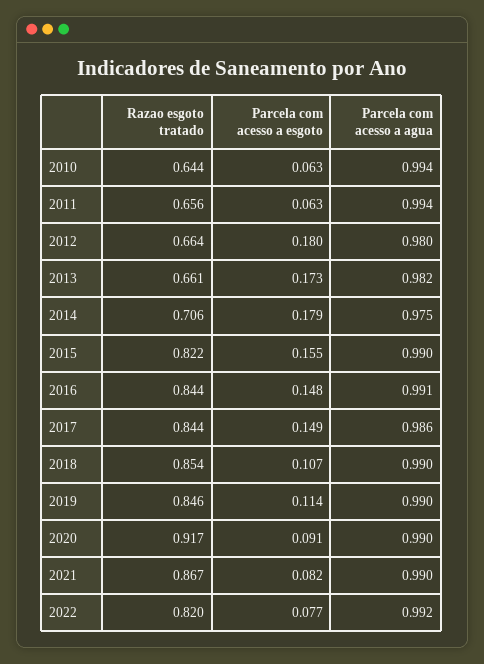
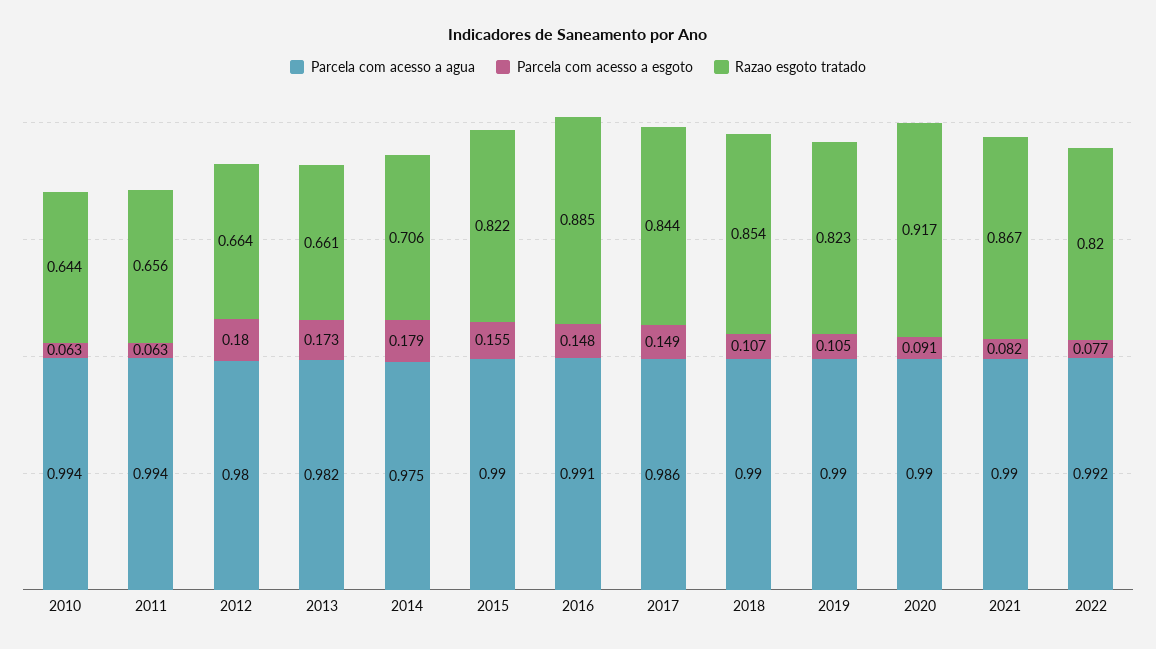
Razao esgoto tratado, 2016: 0.844 -> 0.885
Razao esgoto tratado, 2019: 0.846 -> 0.823
Parcela com acesso a esgoto, 2019: 0.114 -> 0.105

